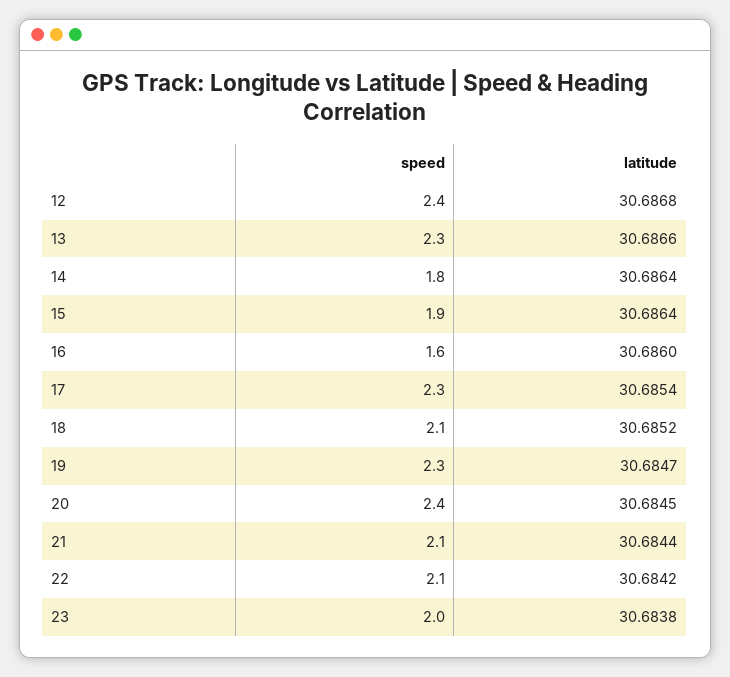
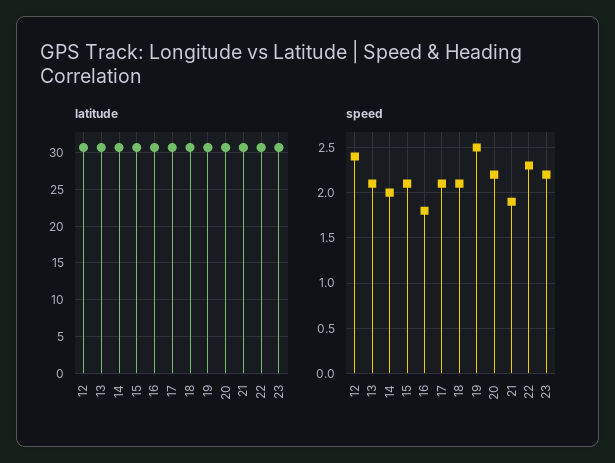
speed, 13: 2.3 -> 2.1
speed, 14: 1.8 -> 2
speed, 15: 1.9 -> 2.1
speed, 16: 1.6 -> 1.8
speed, 17: 2.3 -> 2.1
speed, 19: 2.3 -> 2.5
speed, 20: 2.4 -> 2.2
speed, 21: 2.1 -> 1.9
speed, 22: 2.1 -> 2.3
speed, 23: 2 -> 2.2

